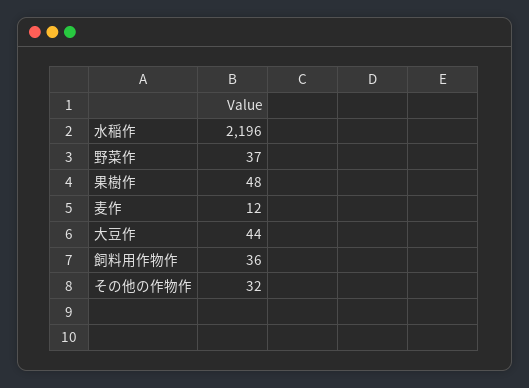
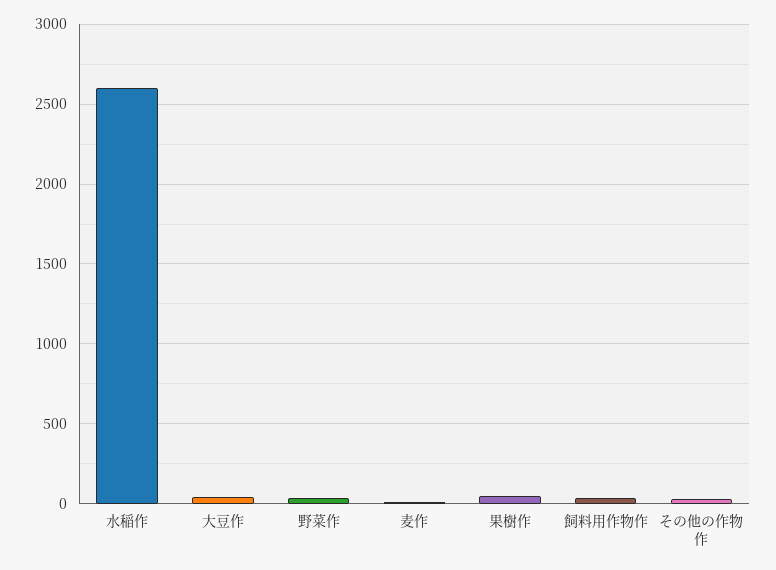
水稲作: 2196 -> 2600

